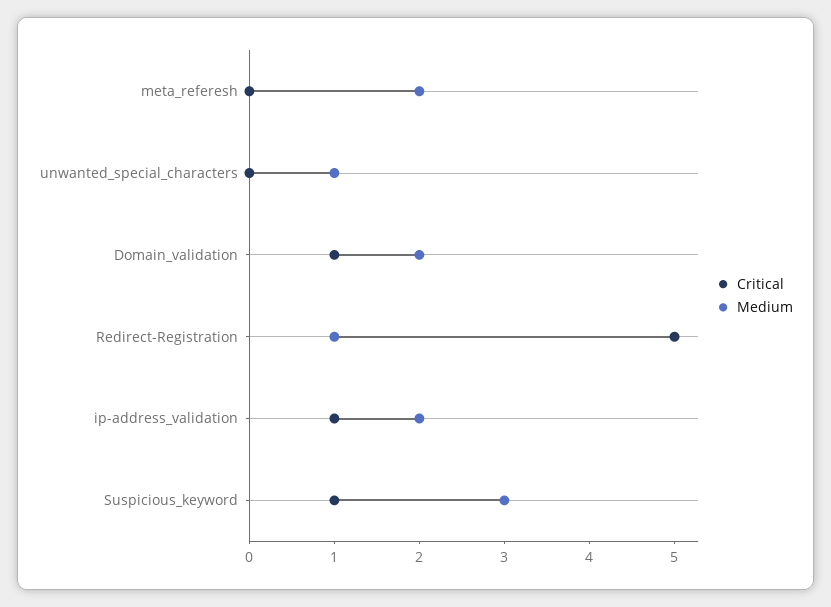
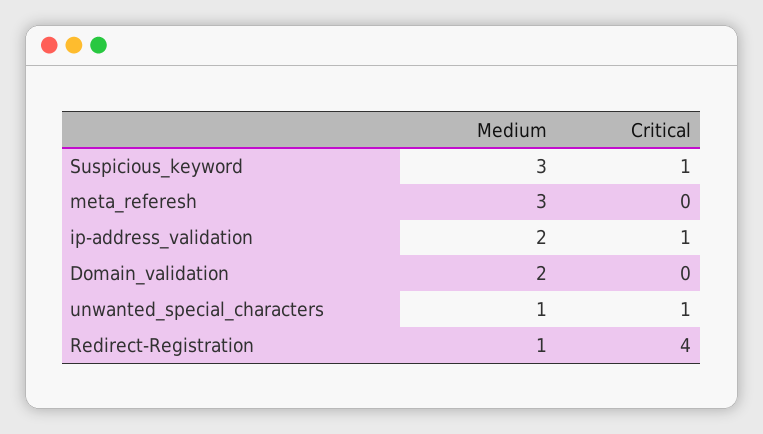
Medium, meta_referesh: 2 -> 3
Critical, unwanted_special_characters: 0 -> 1
Critical, Domain_validation: 1 -> 0
Critical, Redirect-Registration: 5 -> 4

